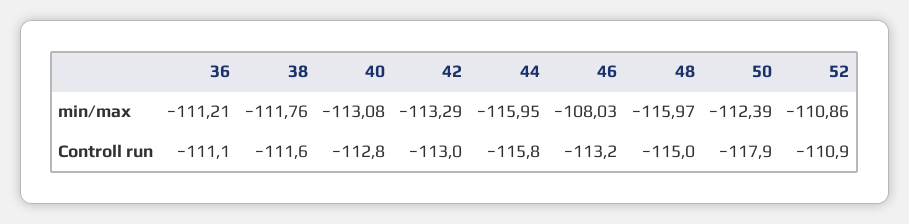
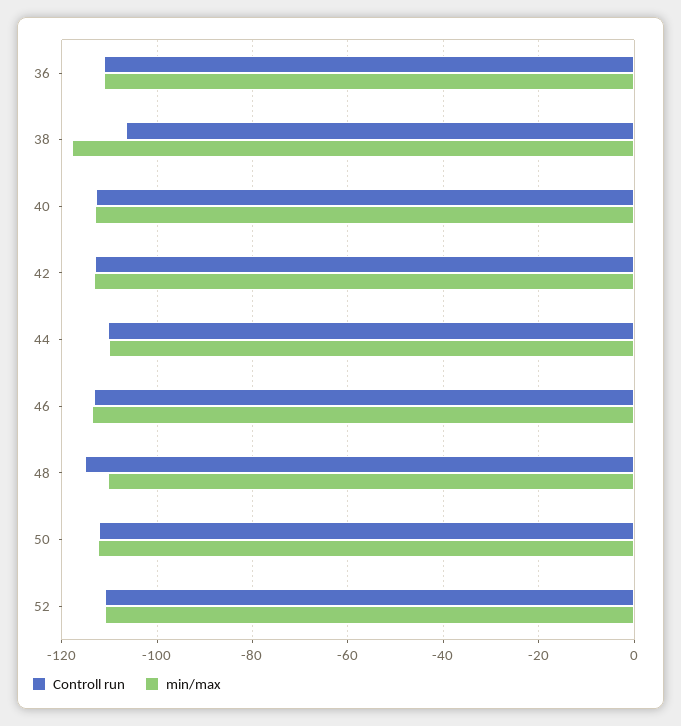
min/max, 38: -111.76 -> -118
min/max, 44: -115.95 -> -110
min/max, 46: -108.03 -> -114
min/max, 48: -115.97 -> -110
Controll run, 38: -111.6 -> -106
Controll run, 44: -115.8 -> -110
Controll run, 50: -117.9 -> -112

